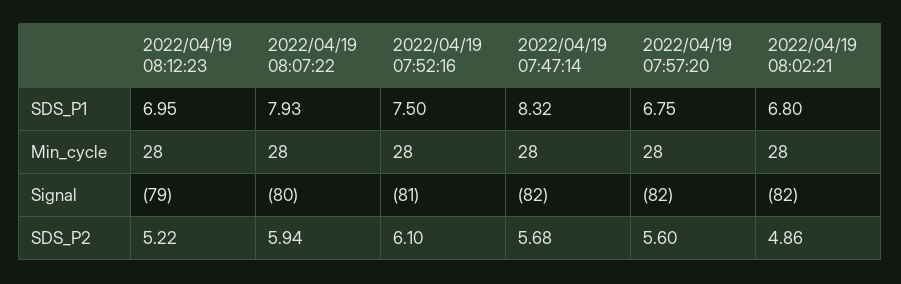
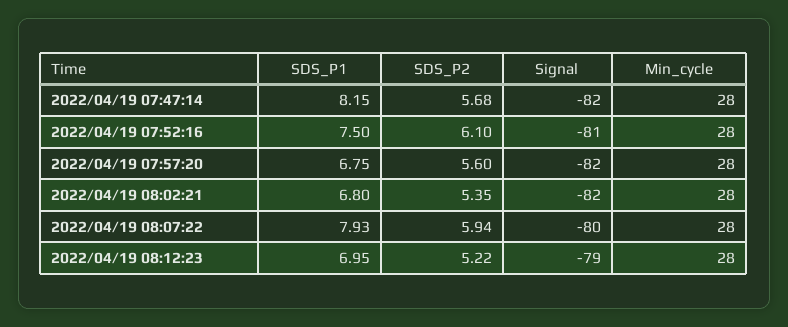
2022/04/19 07:47:14, SDS_P1: 8.32 -> 8.15
2022/04/19 08:02:21, SDS_P2: 4.86 -> 5.35

